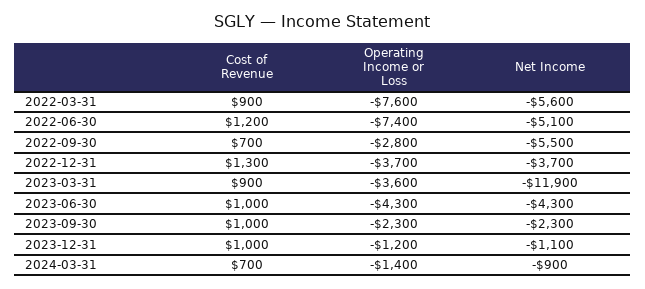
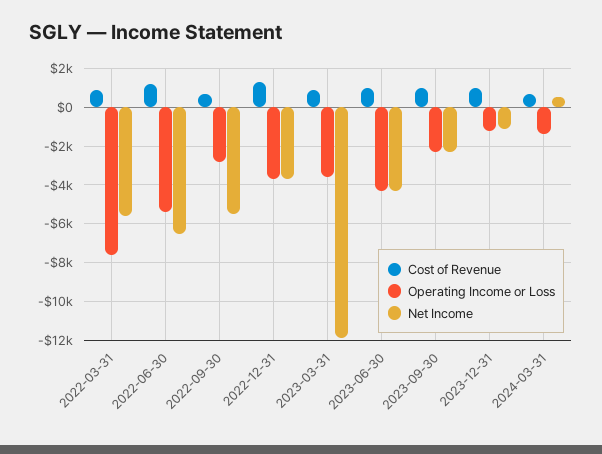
Operating Income or Loss, 2022-06-30: -7400 -> -5500
Net Income, 2022-06-30: -5100 -> -6500
Net Income, 2024-03-31: -900 -> 500

